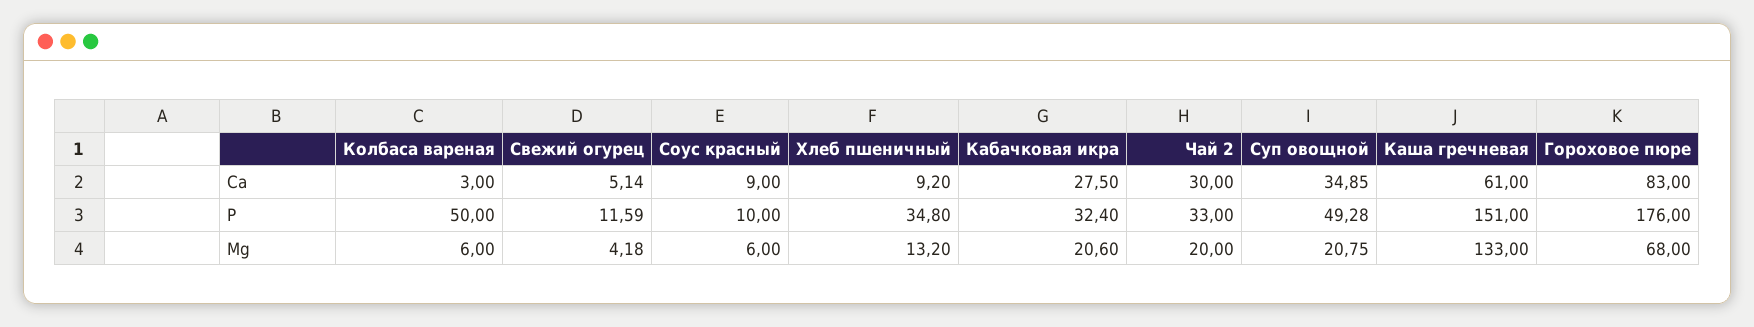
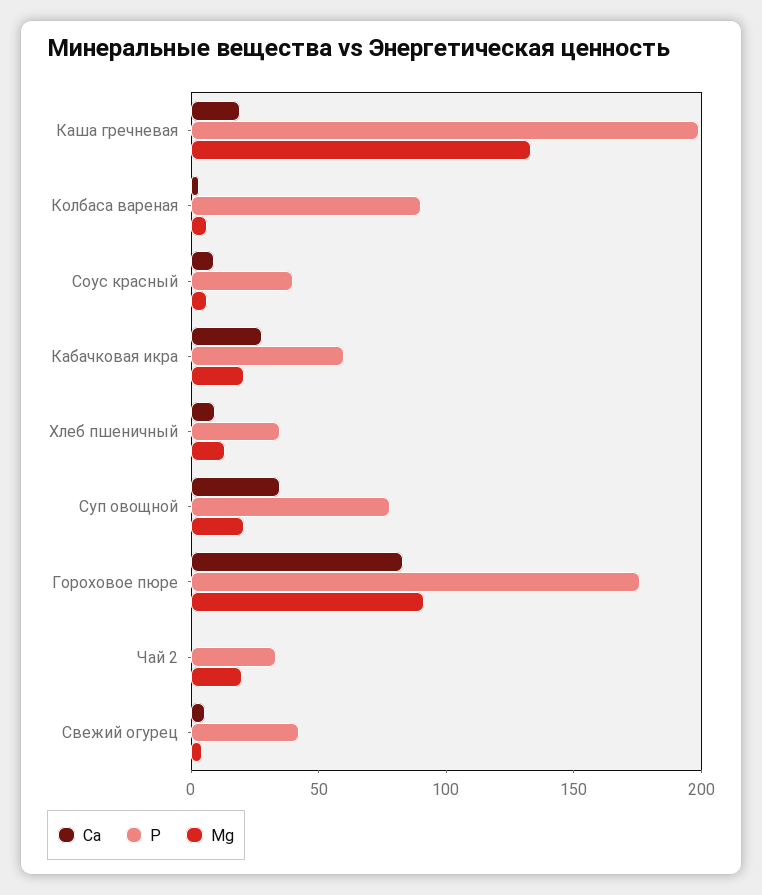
Ca, Чай 2: 30 -> 0
Ca, Каша гречневая: 61 -> 20
P, Колбаса вареная: 50 -> 90
P, Свежий огурец: 11.59 -> 40
P, Соус красный: 10 -> 40
P, Кабачковая икра: 32.4 -> 60
P, Суп овощной: 49.28 -> 80
P, Каша гречневая: 151 -> 200
Mg, Гороховое пюре: 68 -> 90

